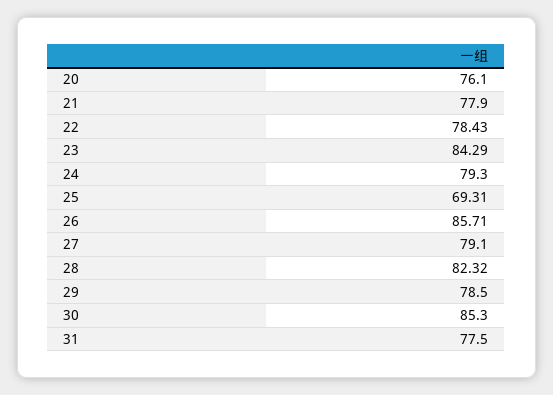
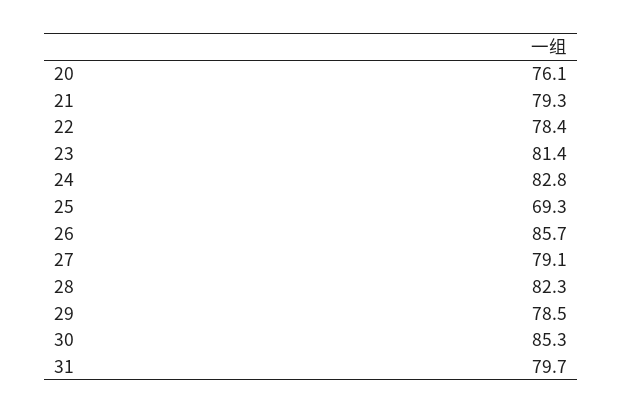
21: 77.9 -> 79.3
23: 84.29 -> 81.4
24: 79.3 -> 82.8
31: 77.5 -> 79.7

